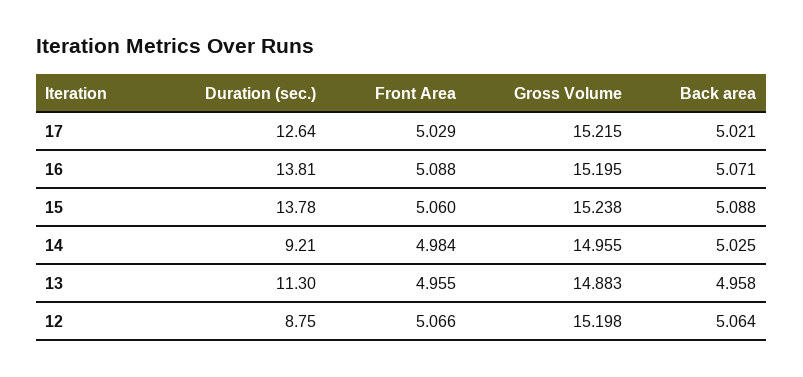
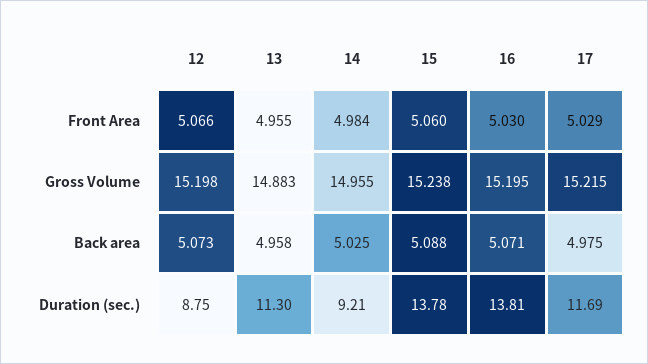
Duration (sec.), 17: 12.64 -> 11.69
Back area, 17: 5.021 -> 4.975
Front Area, 16: 5.088 -> 5.03
Back area, 12: 5.064 -> 5.073

